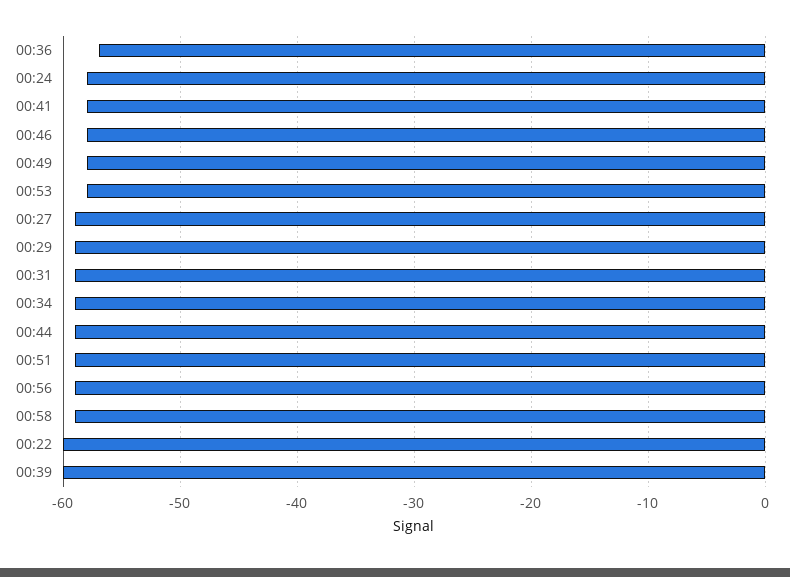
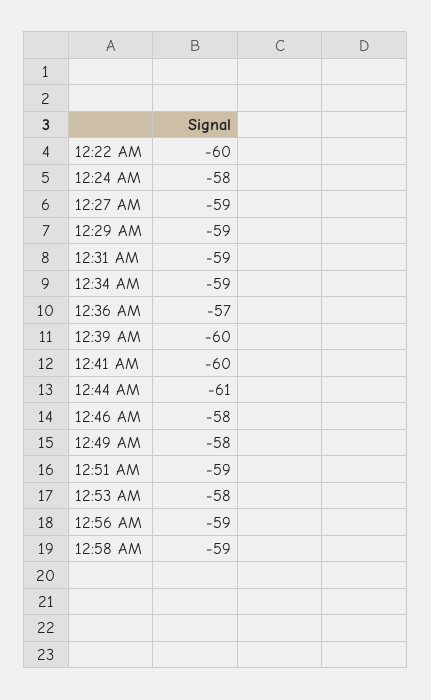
00:41: -58 -> -60
00:44: -59 -> -61

